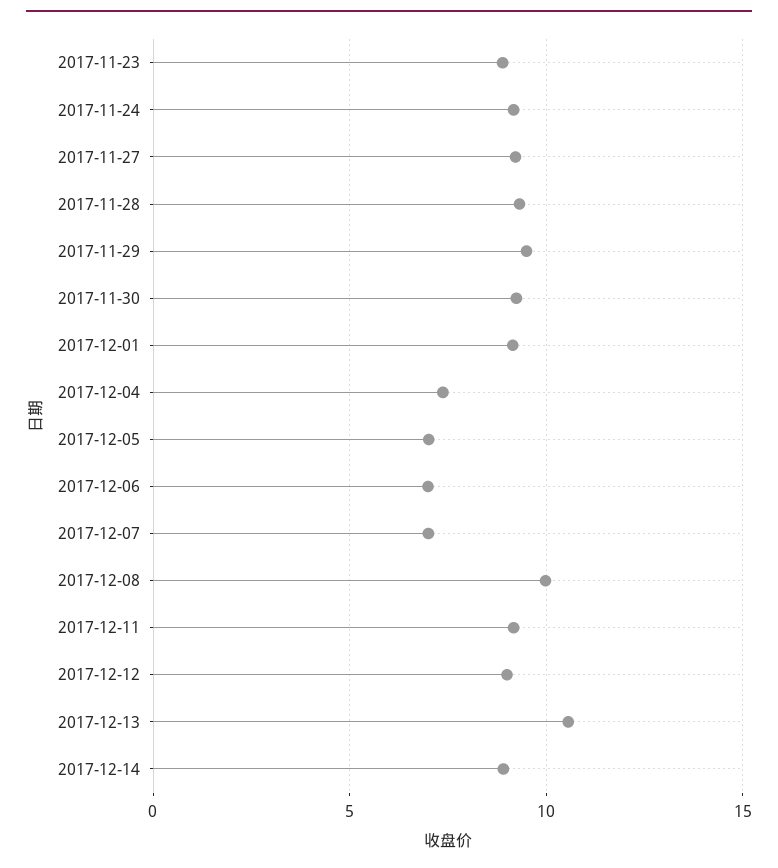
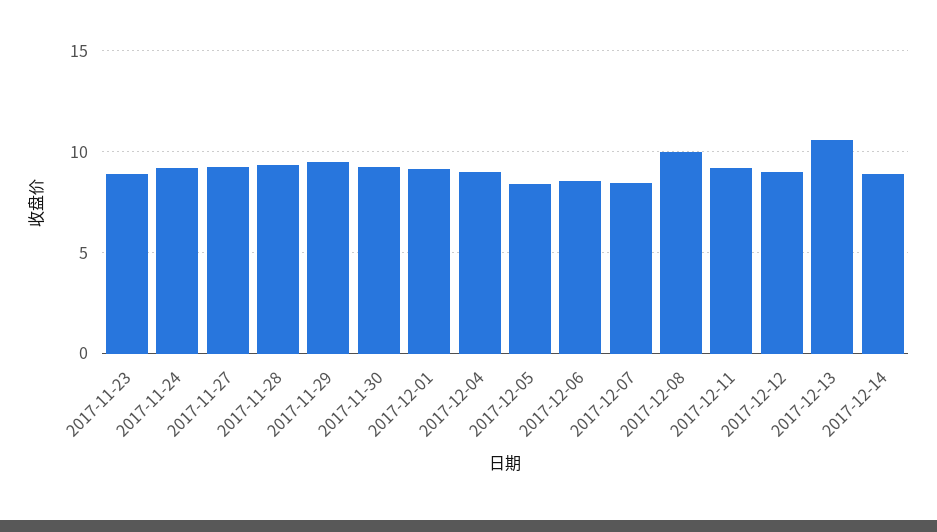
2017-12-04: 7.5 -> 9
2017-12-05: 7 -> 8.5
2017-12-06: 7 -> 8.5
2017-12-07: 7 -> 8.5

